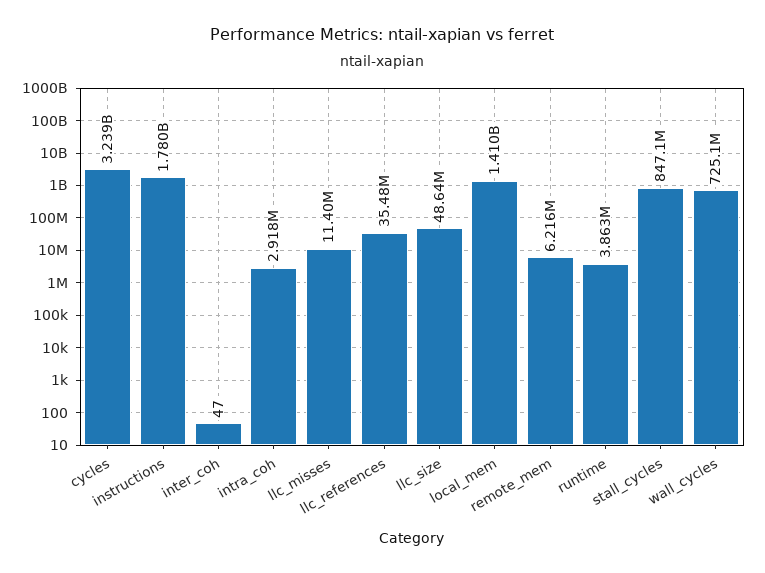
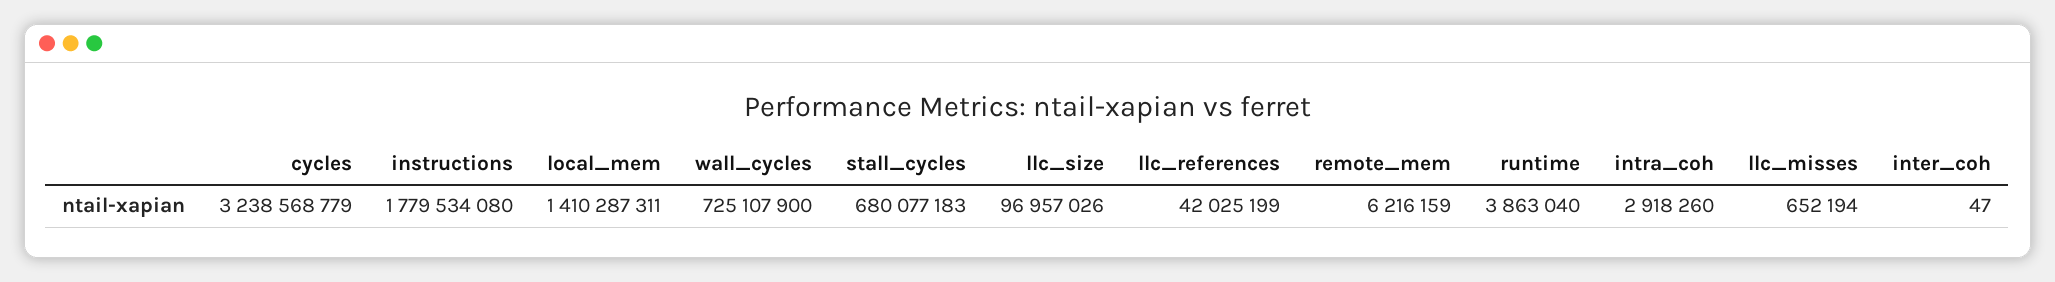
llc_misses: 11400000 -> 652194
llc_references: 35480000 -> 42025199
llc_size: 48640000 -> 96957026
stall_cycles: 847100000 -> 680077183

